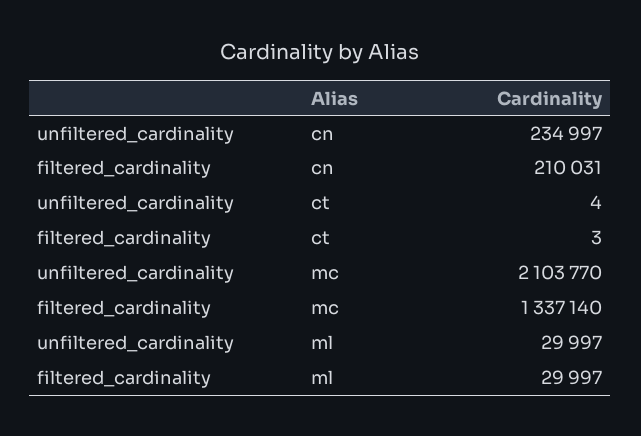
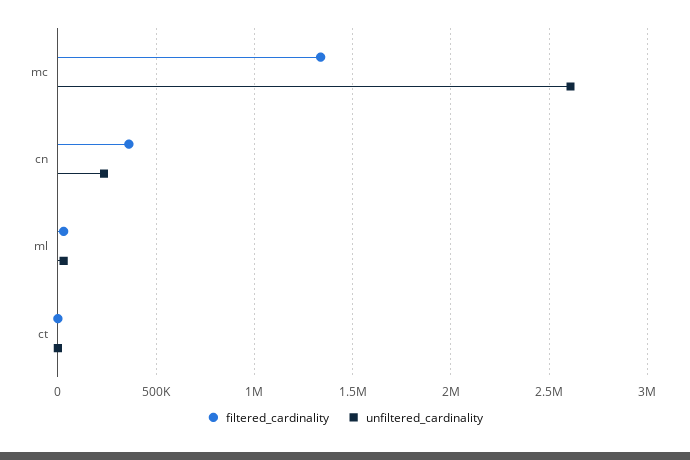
filtered_cardinality, cn: 210031 -> 350000
unfiltered_cardinality, mc: 2103770 -> 2600000

